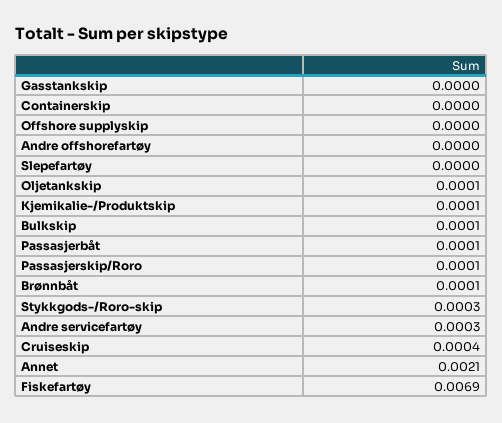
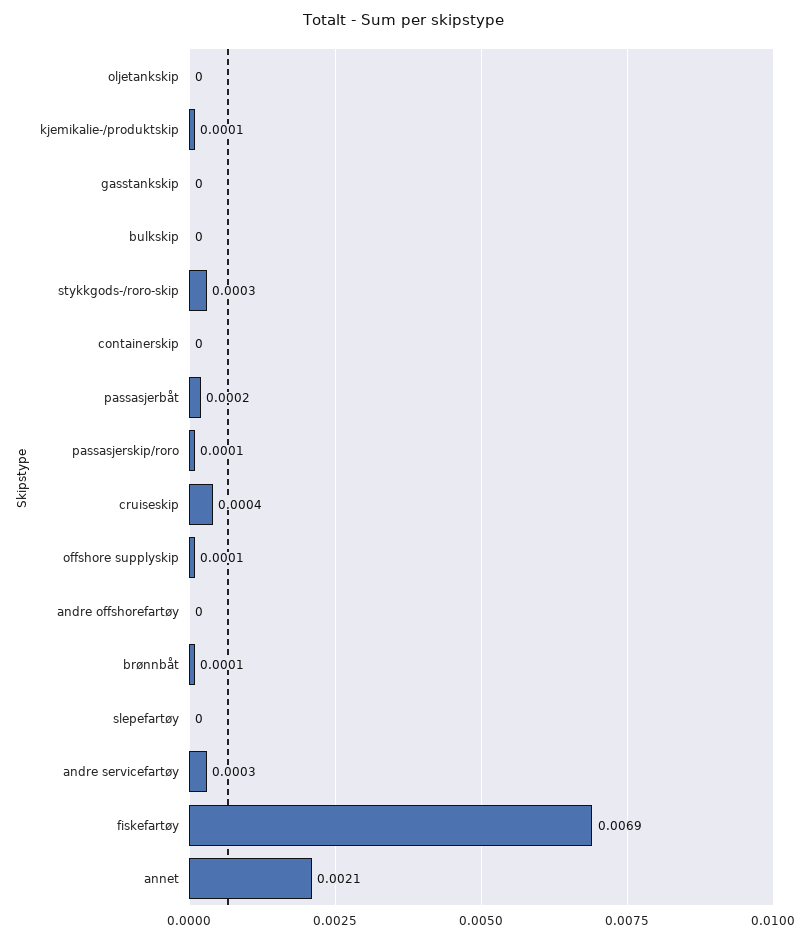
Offshore supplyskip: 0 -> 0.0001
Oljetankskip: 0.0001 -> 0
Bulkskip: 0.0001 -> 0
Passasjerbåt: 0.0001 -> 0.0002

